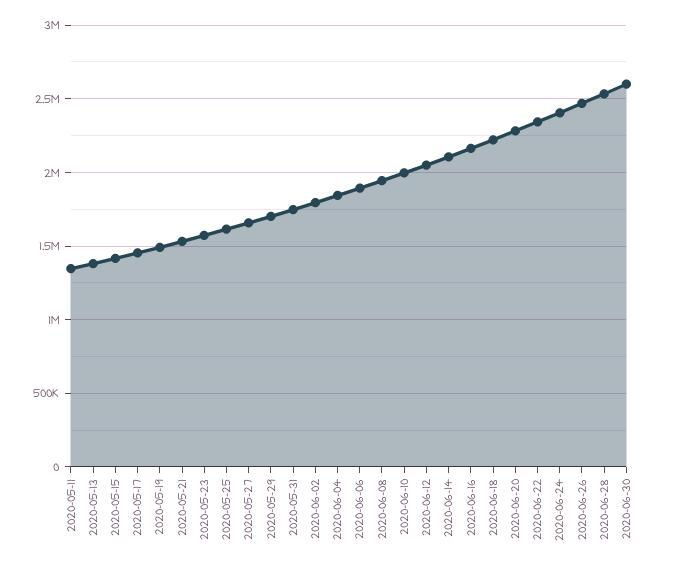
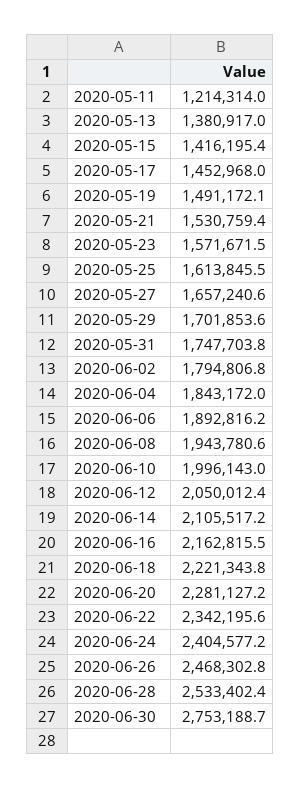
2020-05-11: 1350000 -> 1214314
2020-06-30: 2600000 -> 2753188.7

